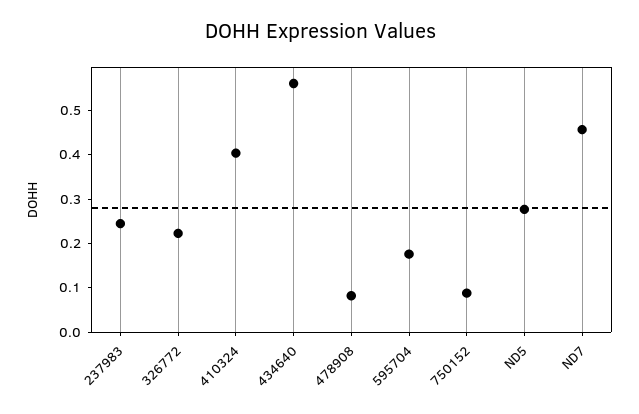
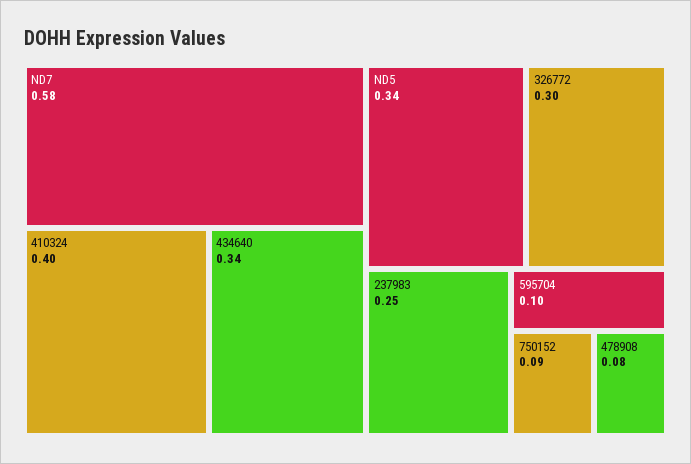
326772: 0.22 -> 0.3
434640: 0.56 -> 0.34
595704: 0.18 -> 0.1
ND5: 0.28 -> 0.34
ND7: 0.46 -> 0.58

